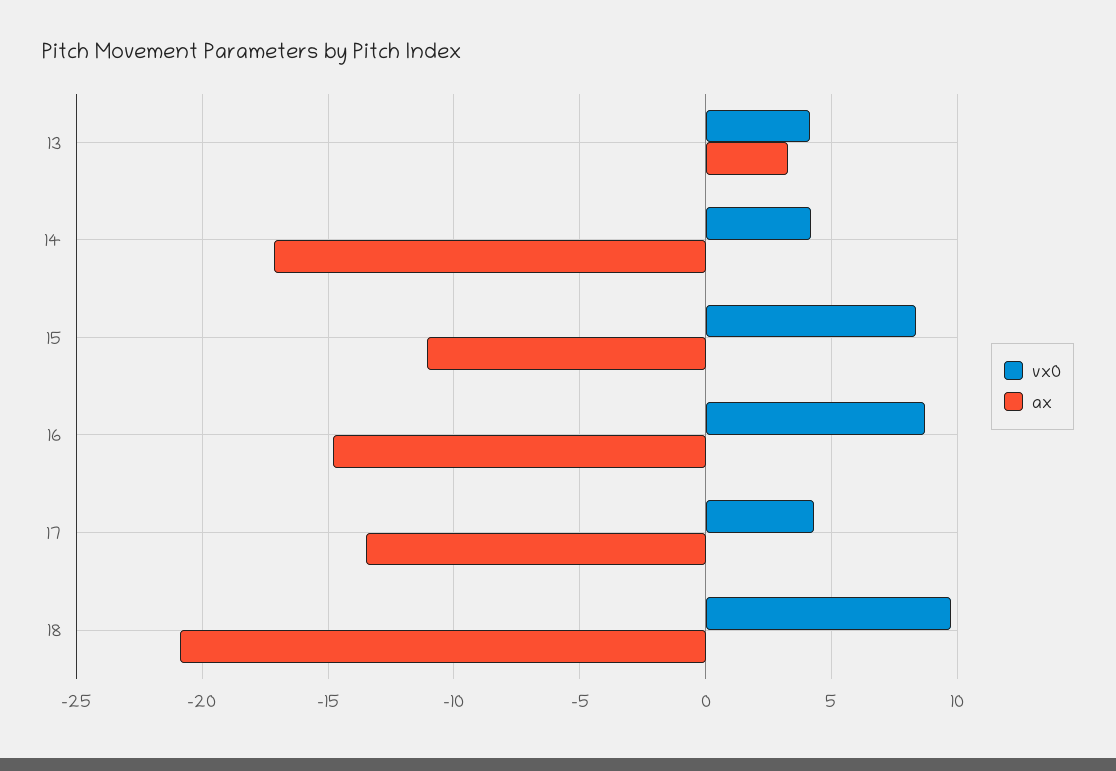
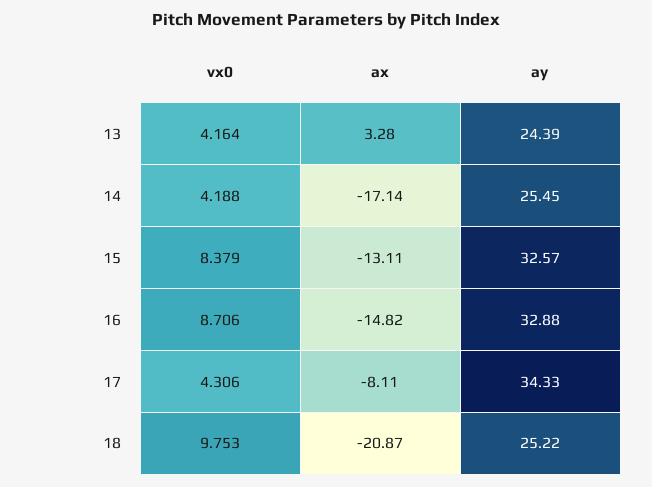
ax, 15: -11 -> -13.11
ax, 17: -13.5 -> -8.11
ay, 13: none -> 24.39
ay, 14: none -> 25.45
ay, 15: none -> 32.57
ay, 16: none -> 32.88
ay, 17: none -> 34.33
ay, 18: none -> 25.22

